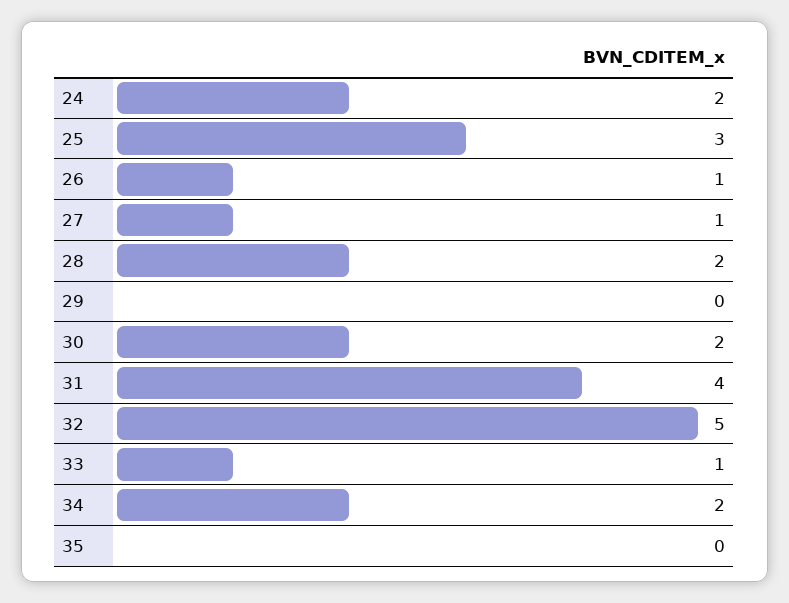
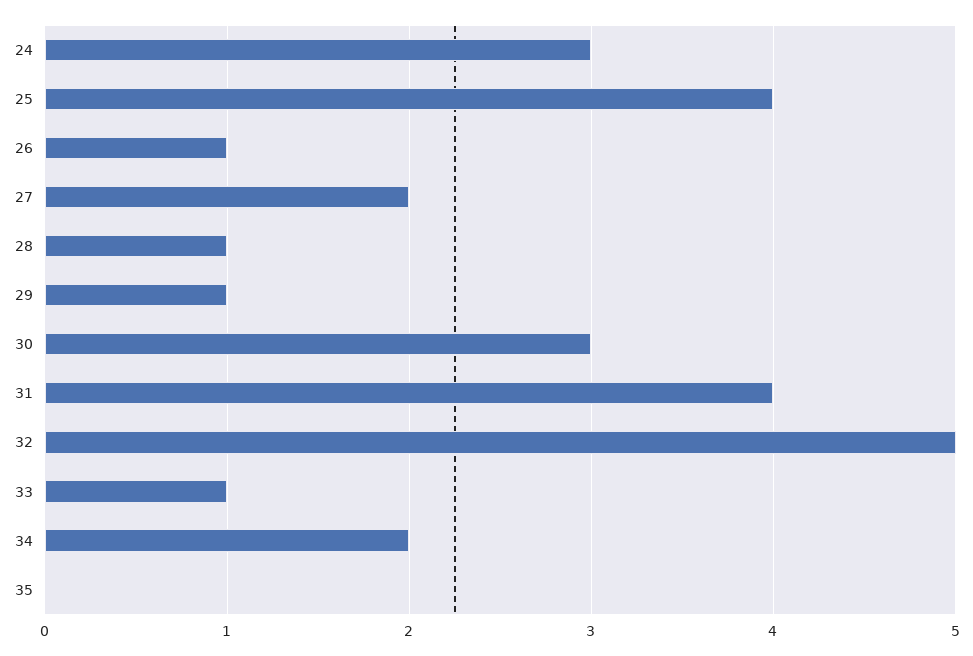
24: 2 -> 3
25: 3 -> 4
27: 1 -> 2
28: 2 -> 1
29: 0 -> 1
30: 2 -> 3

